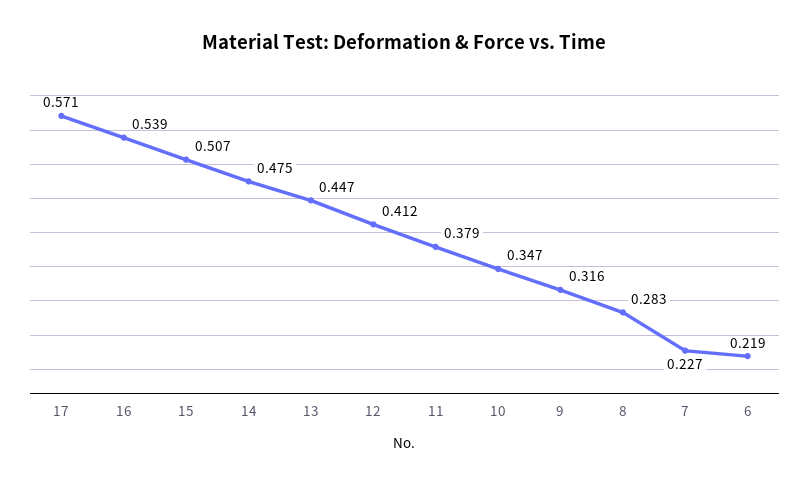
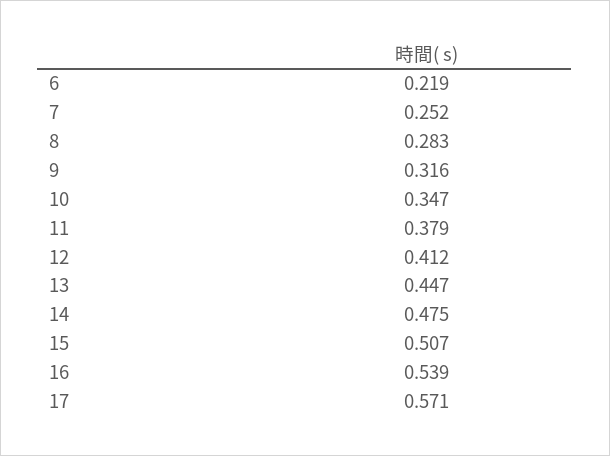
7: 0.227 -> 0.252

